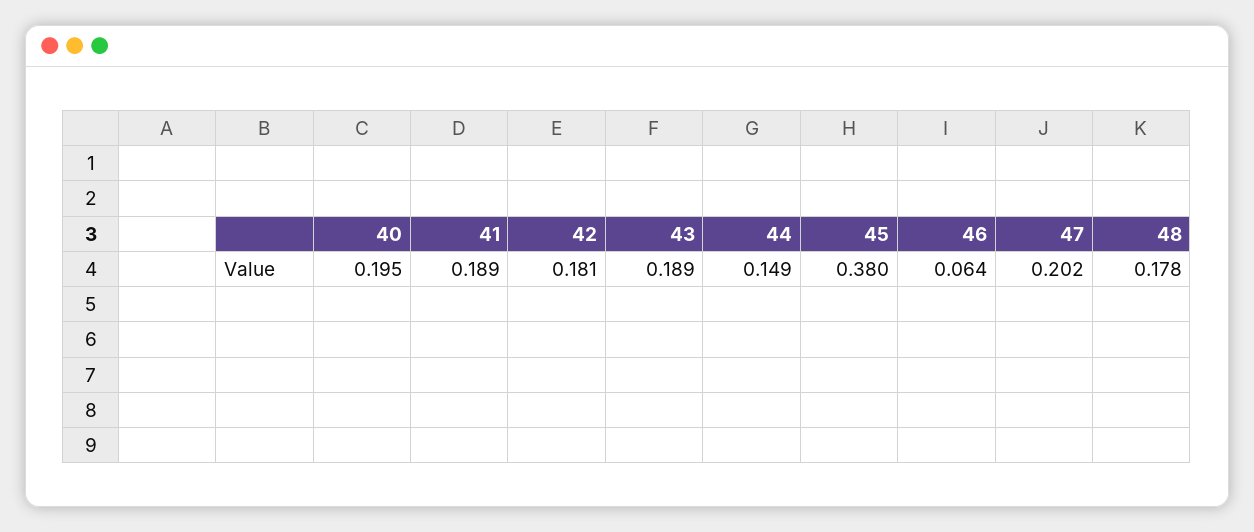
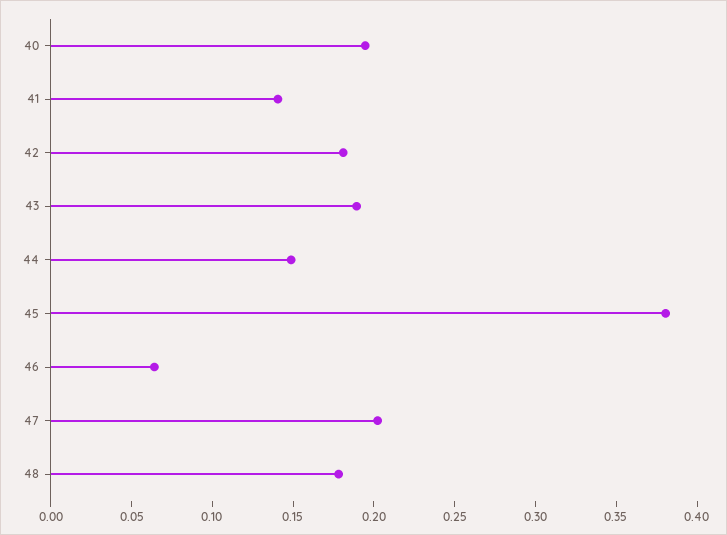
41: 0.189 -> 0.14

